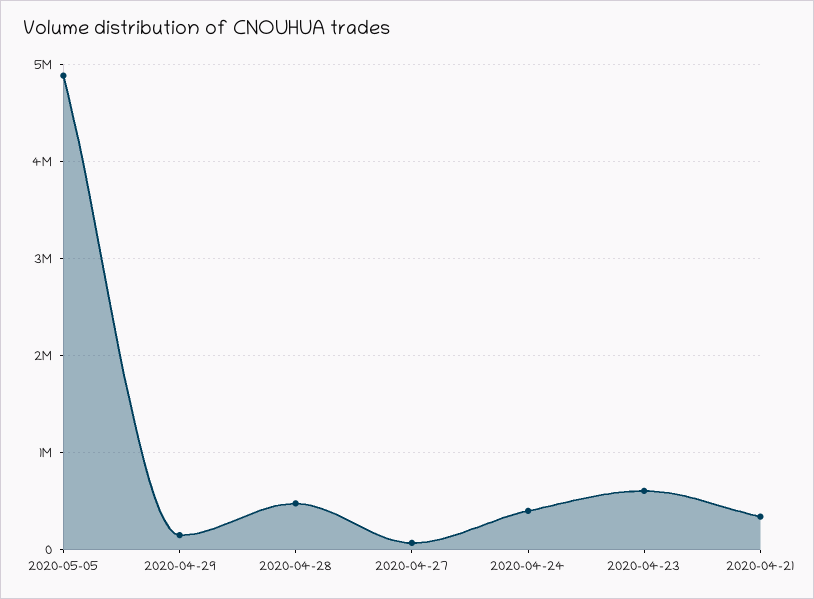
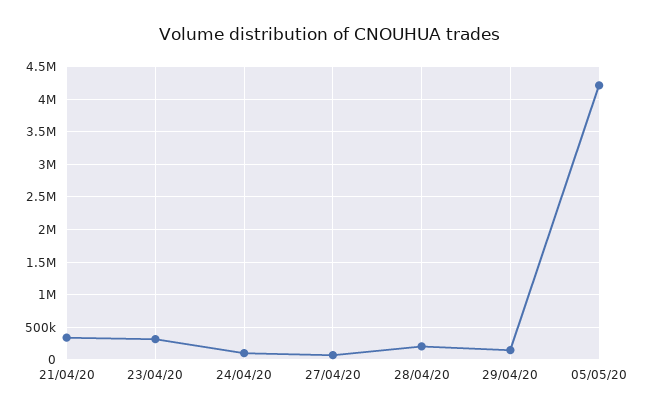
2020-05-05: 4900000 -> 4200000
2020-04-28: 500000 -> 200000
2020-04-24: 400000 -> 100000
2020-04-23: 600000 -> 300000

